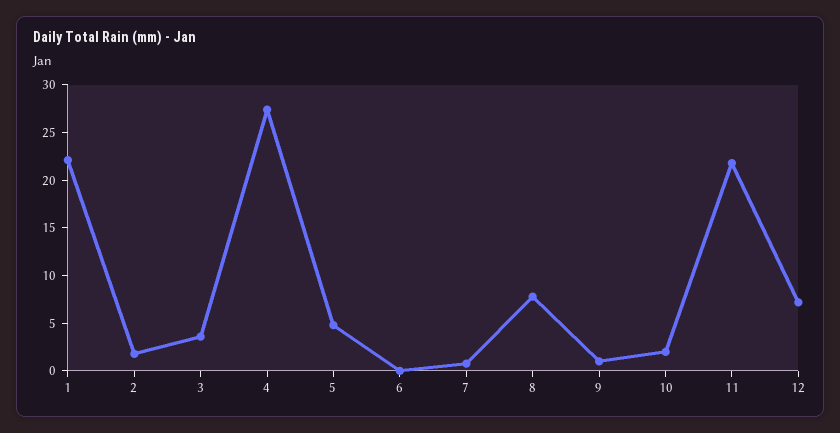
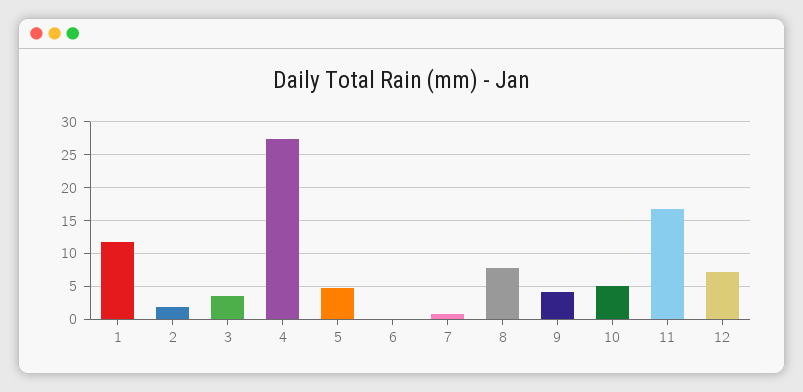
1: 22 -> 12
9: 1 -> 4
10: 2 -> 5
11: 22 -> 17

